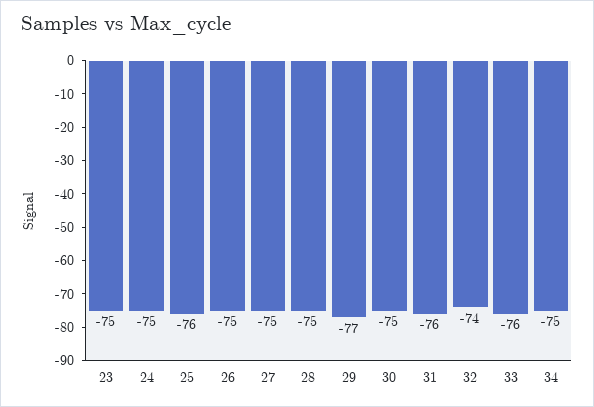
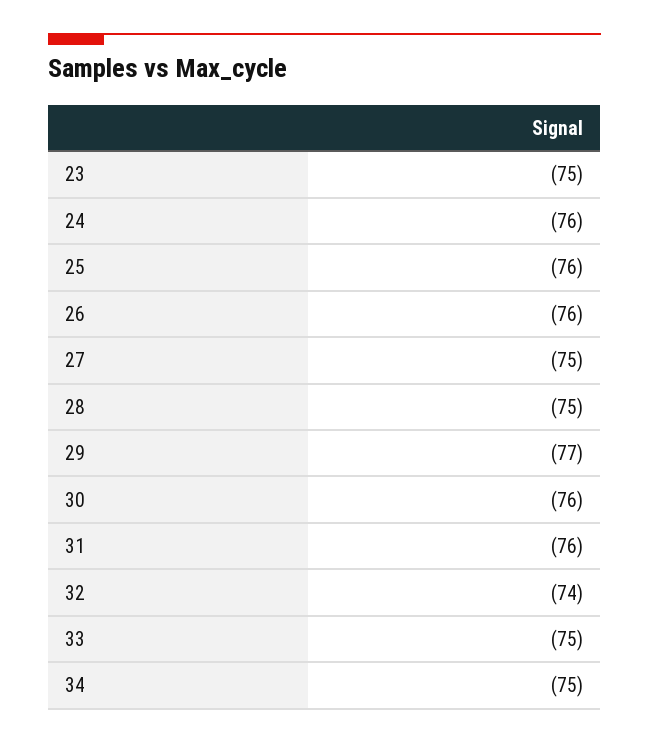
24: -75 -> -76
26: -75 -> -76
30: -75 -> -76
33: -76 -> -75

